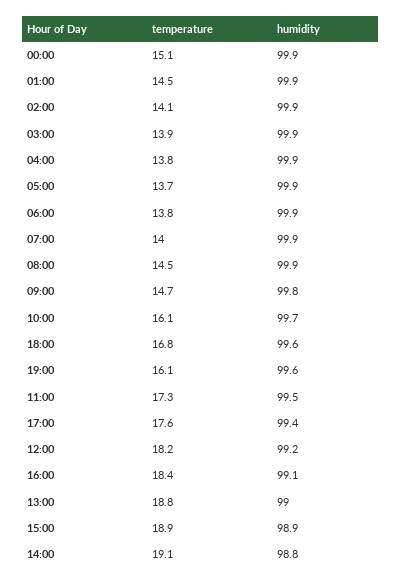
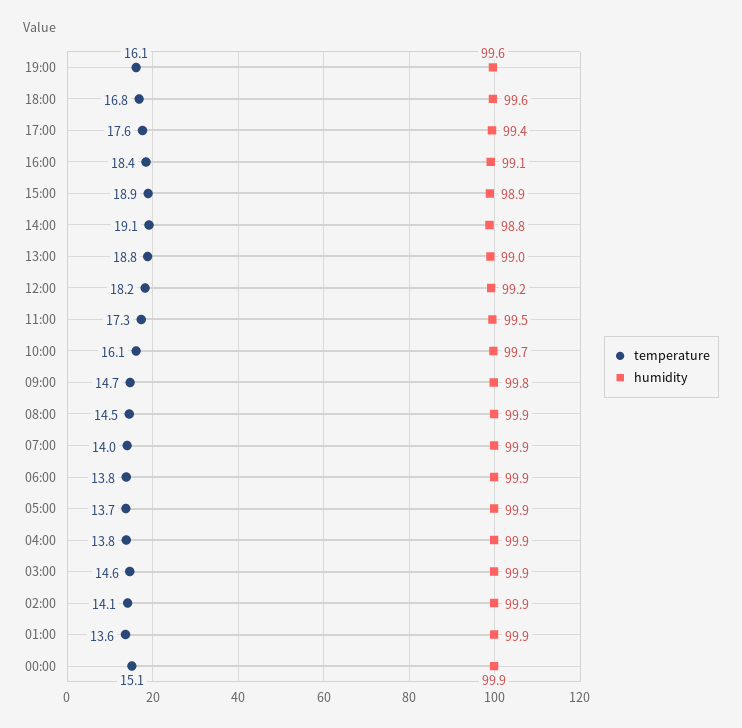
temperature, 01:00: 14.5 -> 13.6
temperature, 03:00: 13.9 -> 14.6

